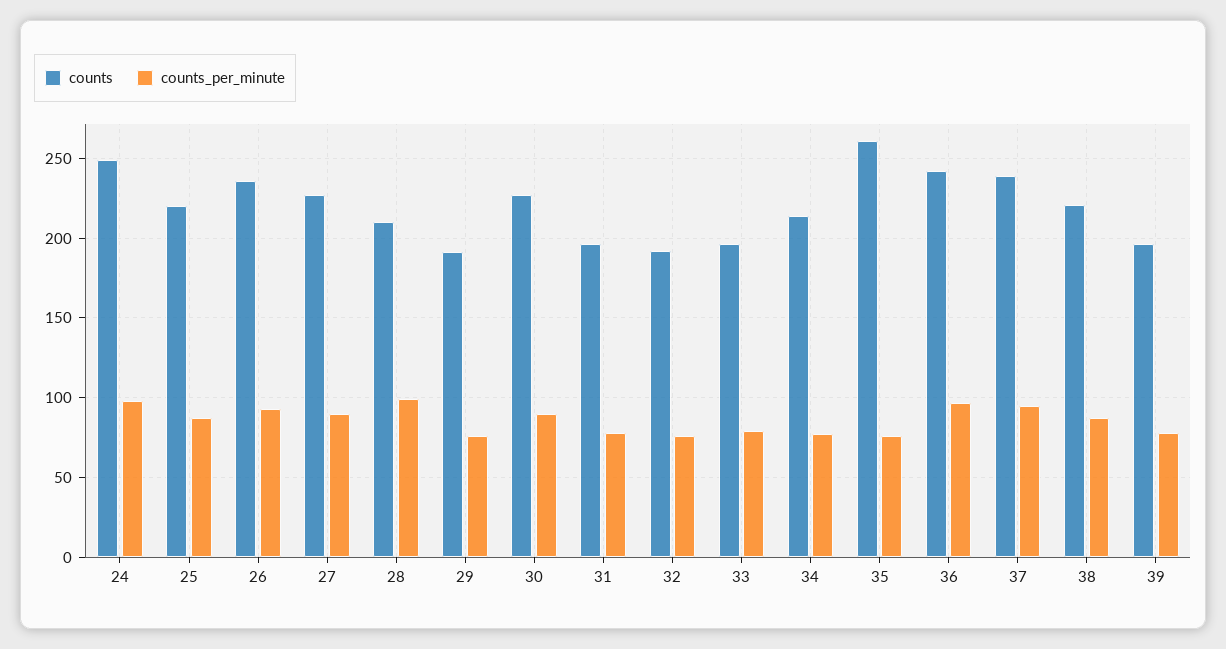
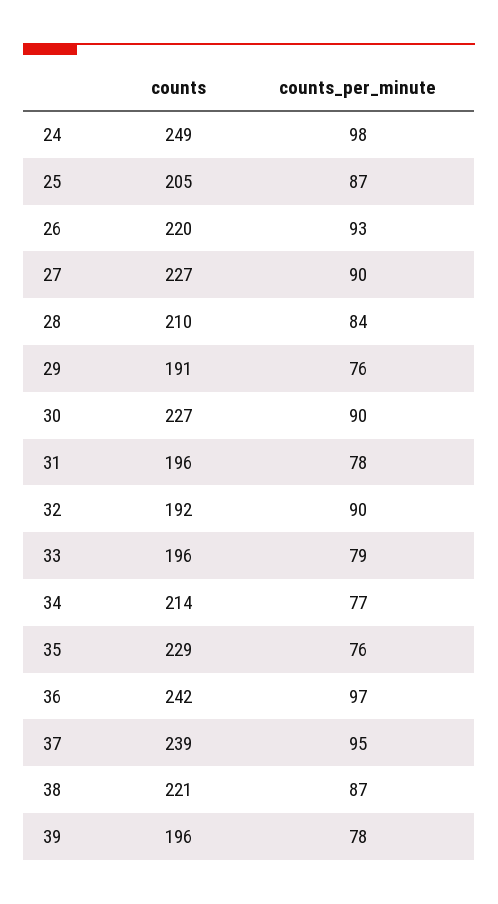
counts, 25: 220 -> 205
counts, 26: 235 -> 220
counts_per_minute, 28: 100 -> 84
counts_per_minute, 32: 75 -> 90
counts, 35: 260 -> 229

